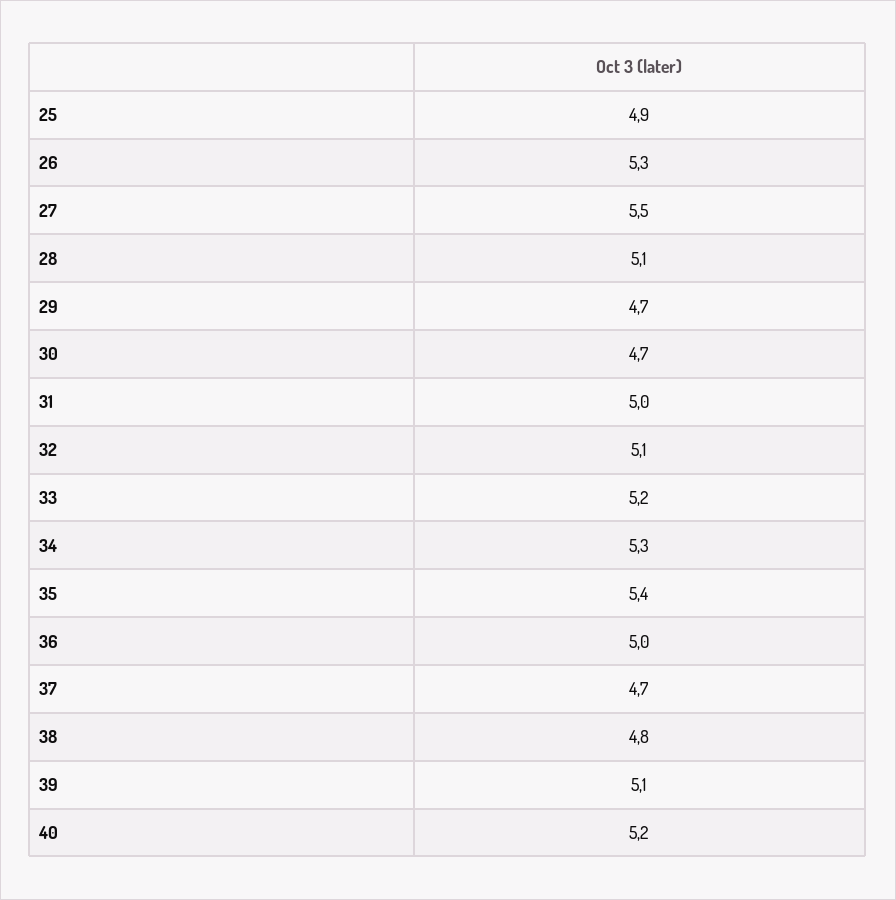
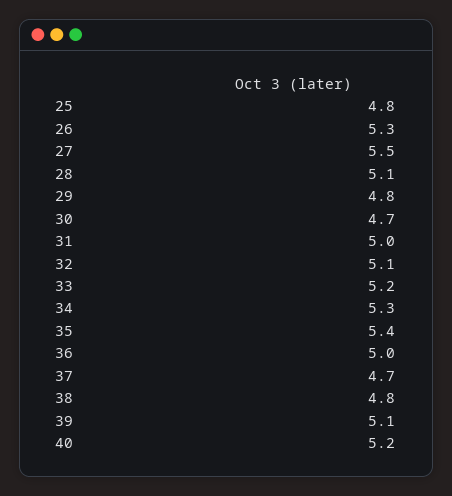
25: 4.9 -> 4.8
29: 4.7 -> 4.8

